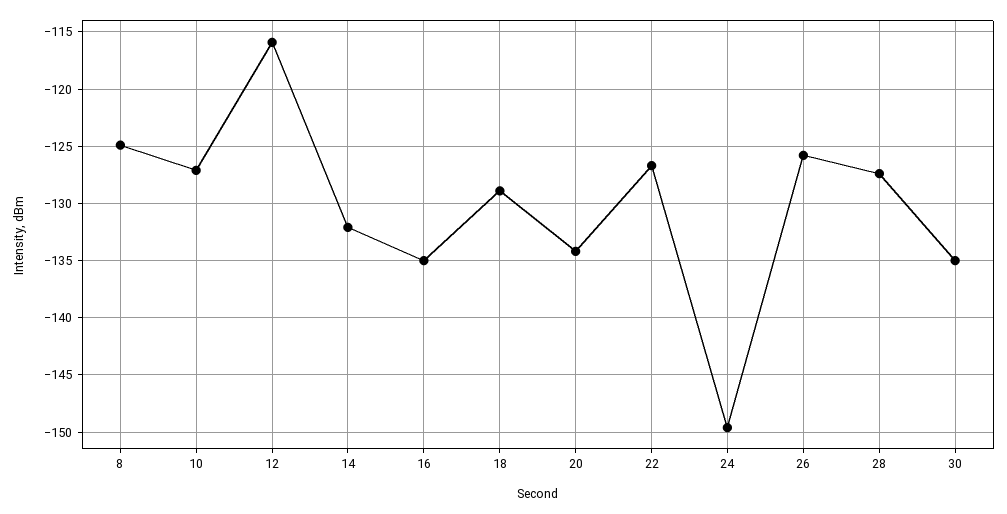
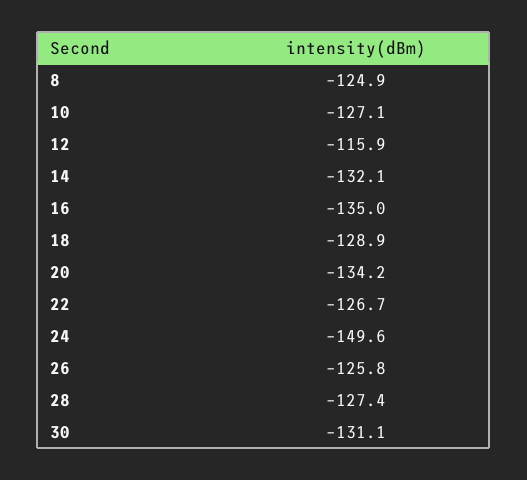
30: -135 -> -131.1

